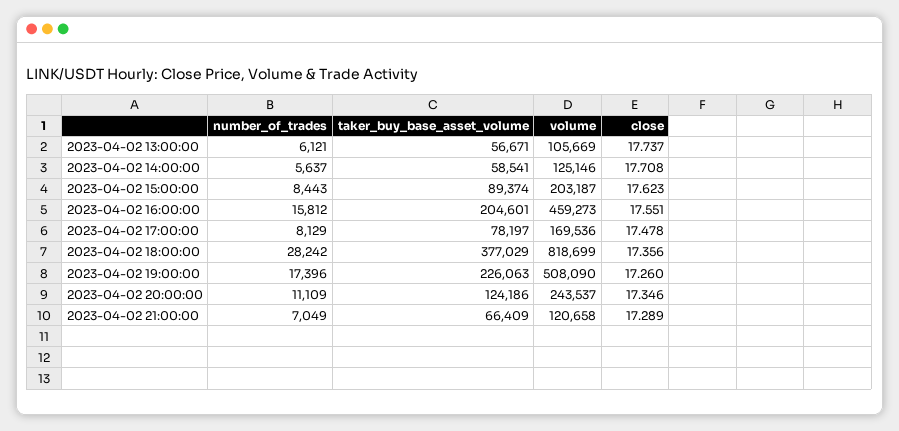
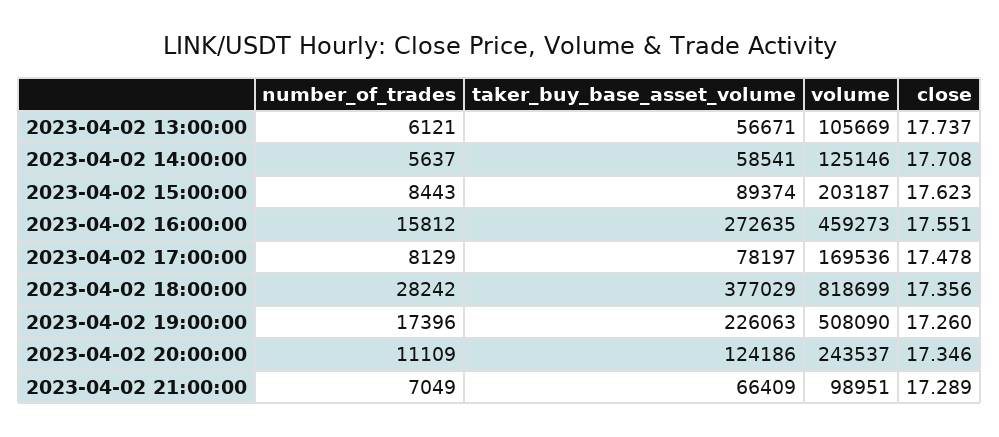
taker_buy_base_asset_volume, 2023-04-02 16:00:00: 204601 -> 272635
volume, 2023-04-02 21:00:00: 120658 -> 98951

